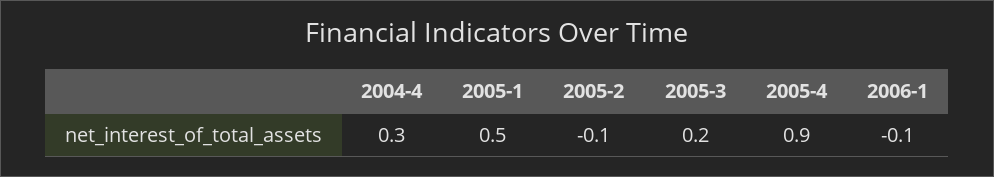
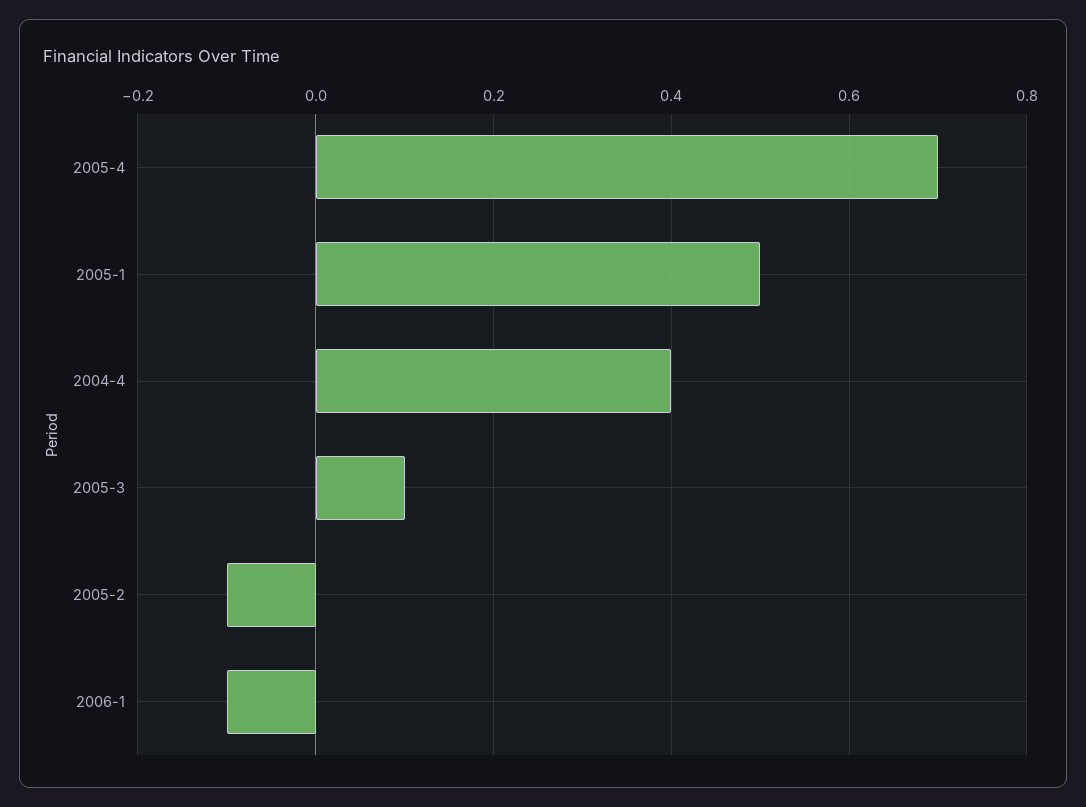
2004-4: 0.3 -> 0.4
2005-3: 0.2 -> 0.1
2005-4: 0.9 -> 0.7

